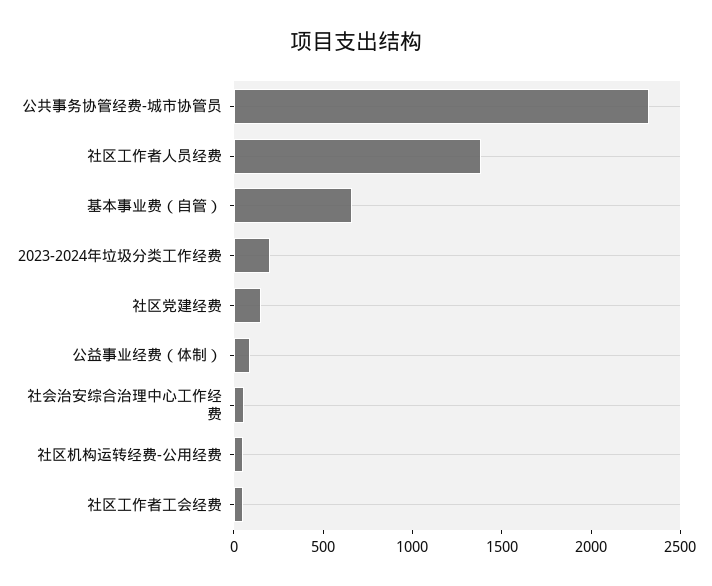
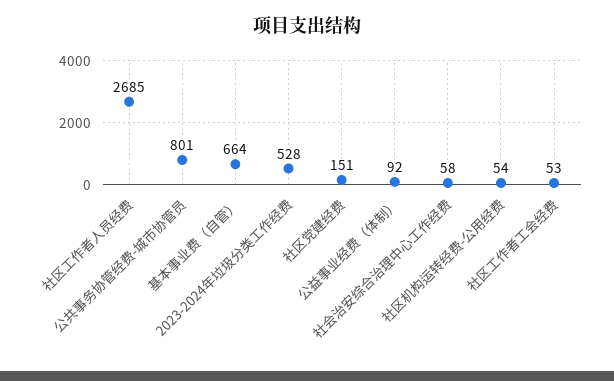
公共事务协管经费-城市协管员: 2300 -> 801
社区工作者人员经费: 1400 -> 2685
2023-2024年垃圾分类工作经费: 200 -> 528

